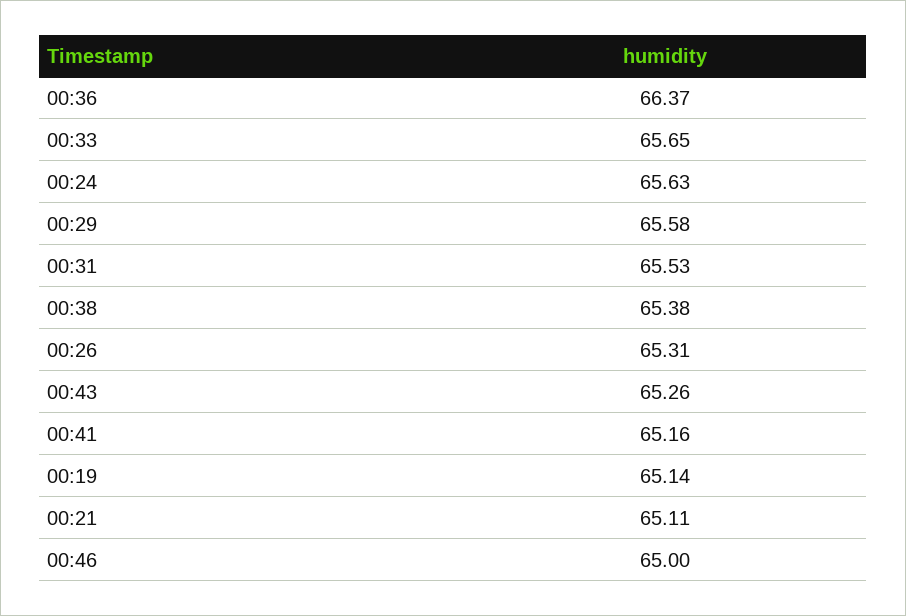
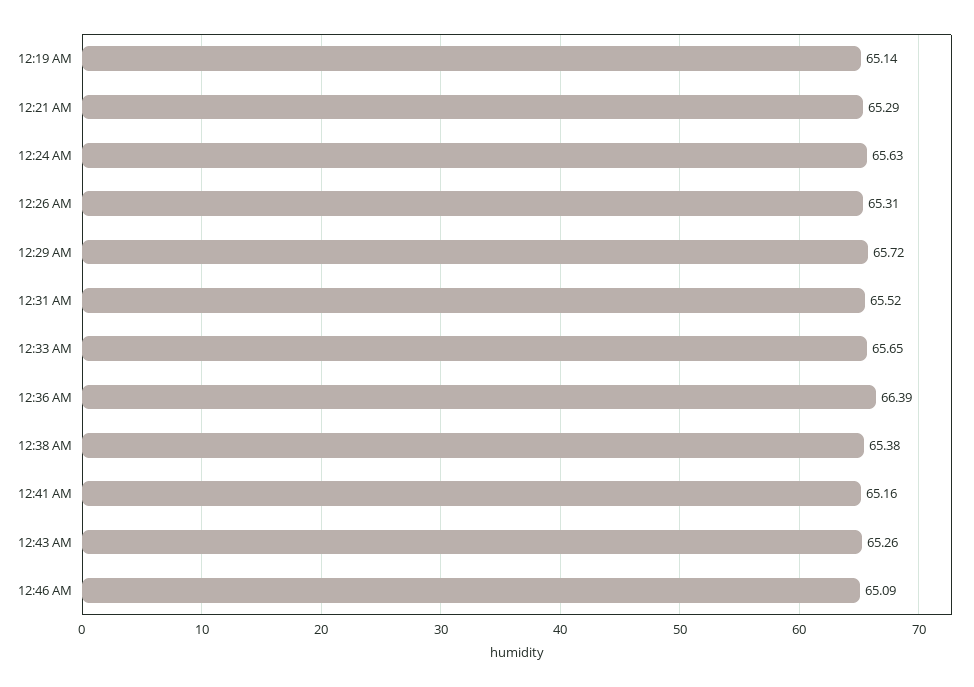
00:36: 66.37 -> 66.39
00:29: 65.58 -> 65.72
00:31: 65.53 -> 65.52
00:21: 65.11 -> 65.29
00:46: 65 -> 65.09

